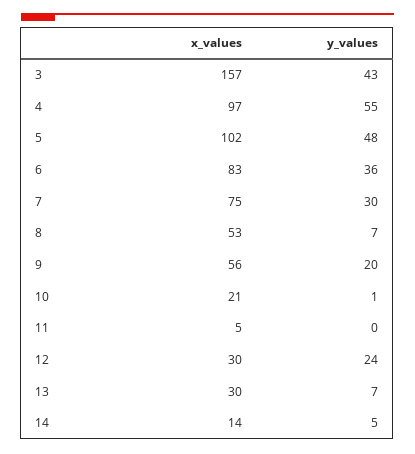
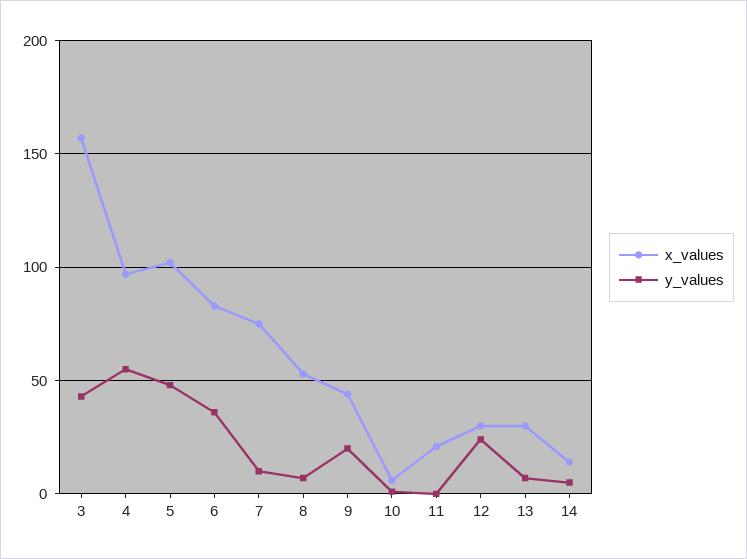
y_values, 7: 30 -> 10
x_values, 9: 56 -> 45
x_values, 10: 21 -> 5
x_values, 11: 5 -> 20

